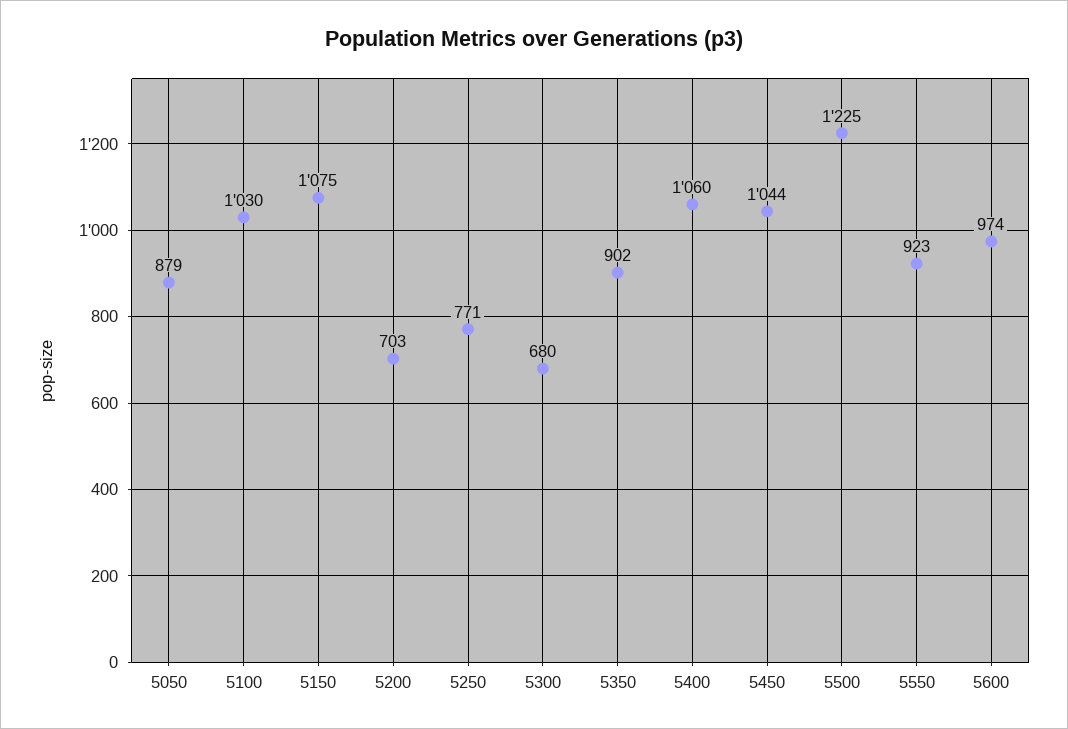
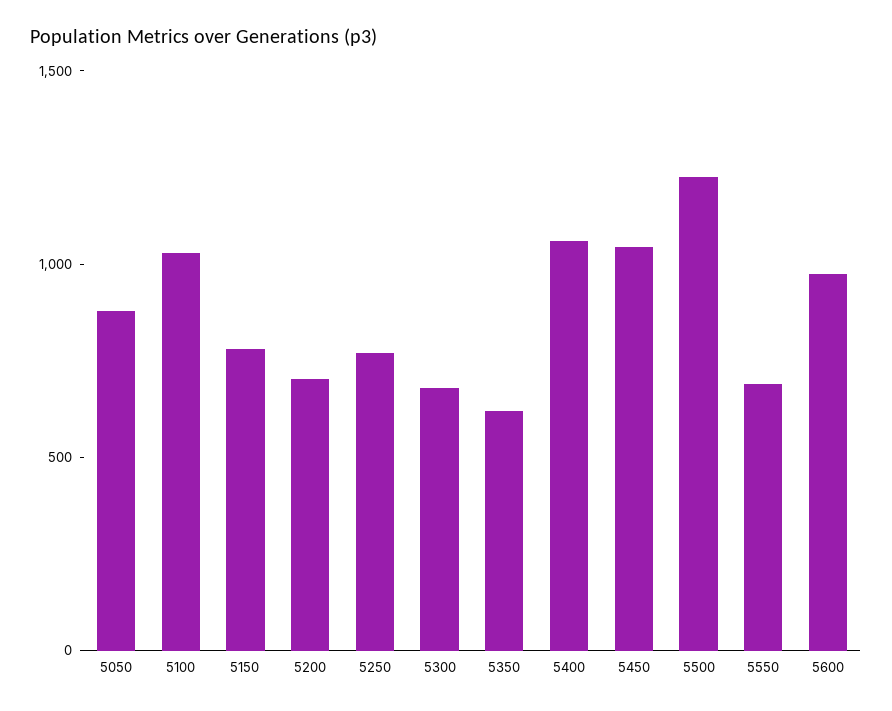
5150: 1075 -> 800
5350: 902 -> 600
5550: 923 -> 700

